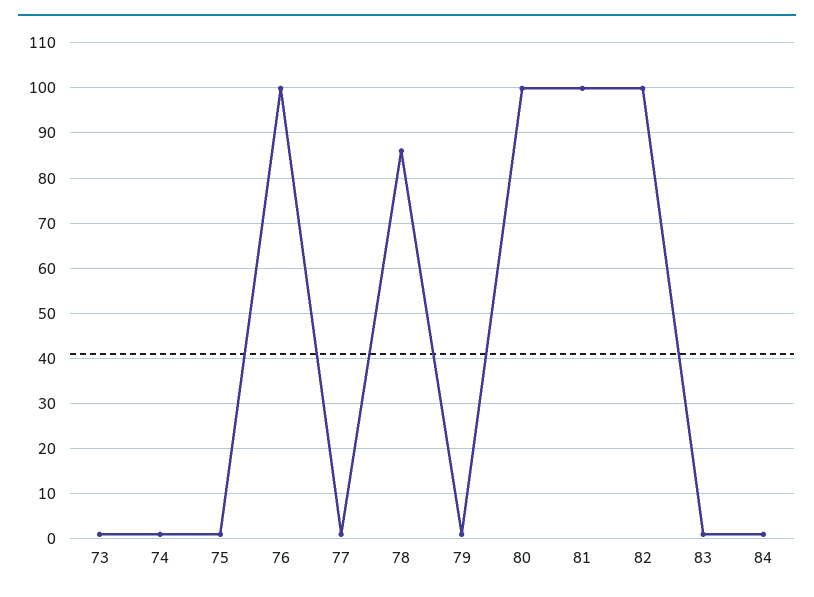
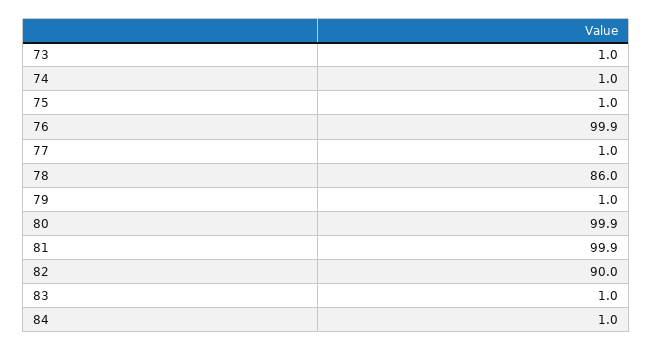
82: 100 -> 90

